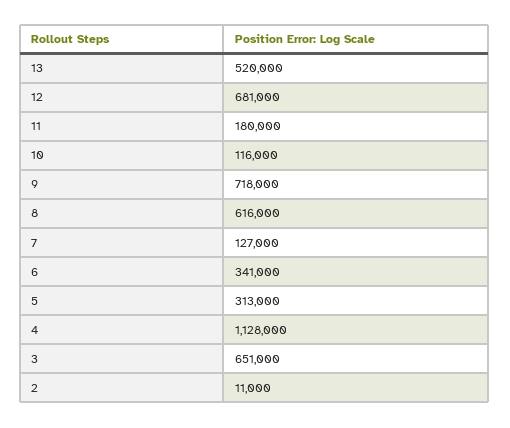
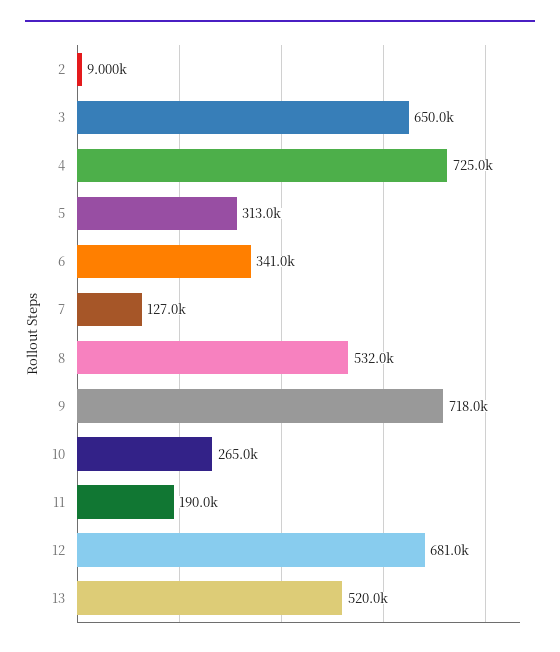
11: 180000 -> 190000
10: 116000 -> 265000
8: 616000 -> 532000
4: 1128000 -> 725000
3: 651000 -> 650000
2: 11000 -> 9000

